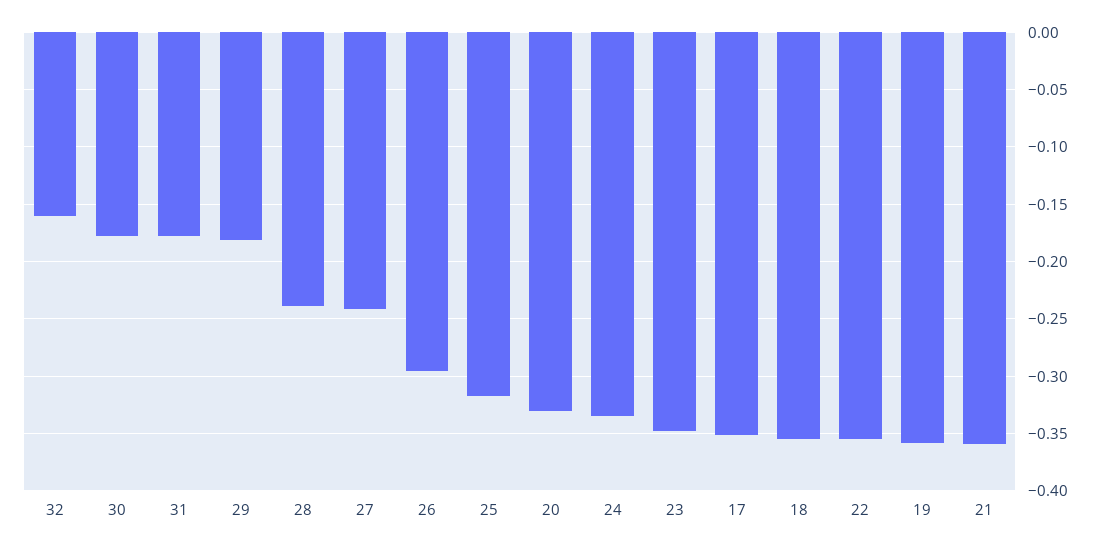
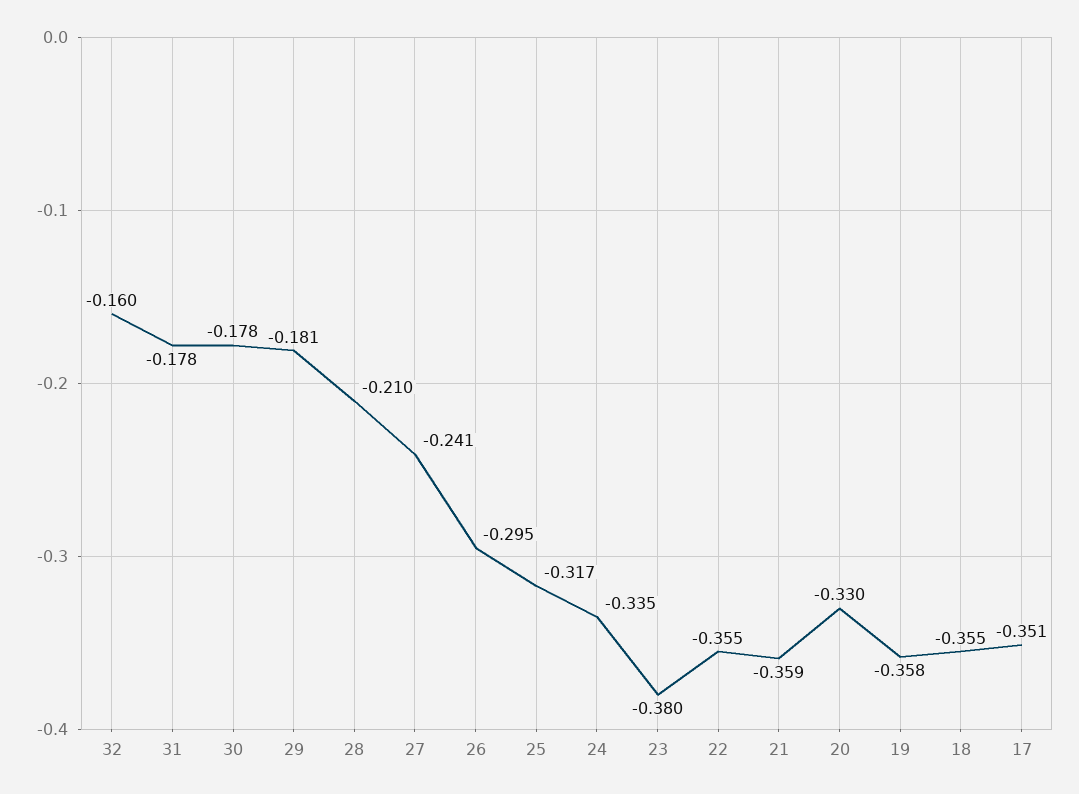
28: -0.24 -> -0.21
23: -0.35 -> -0.38

